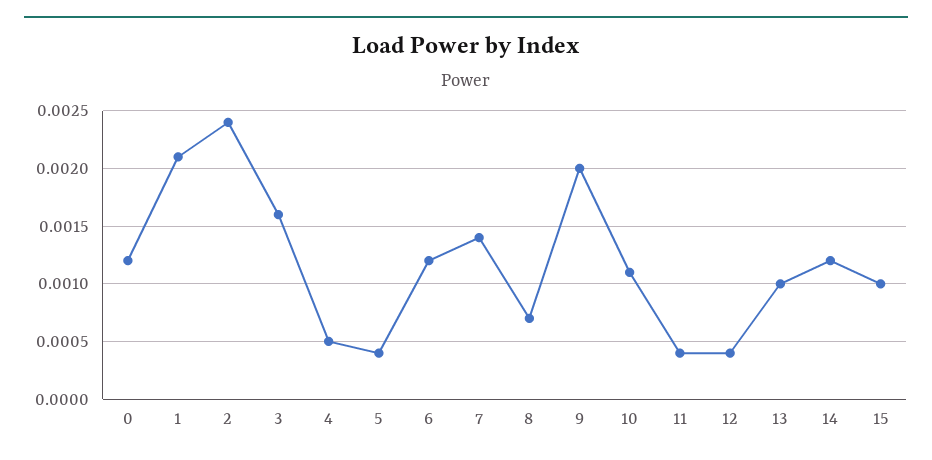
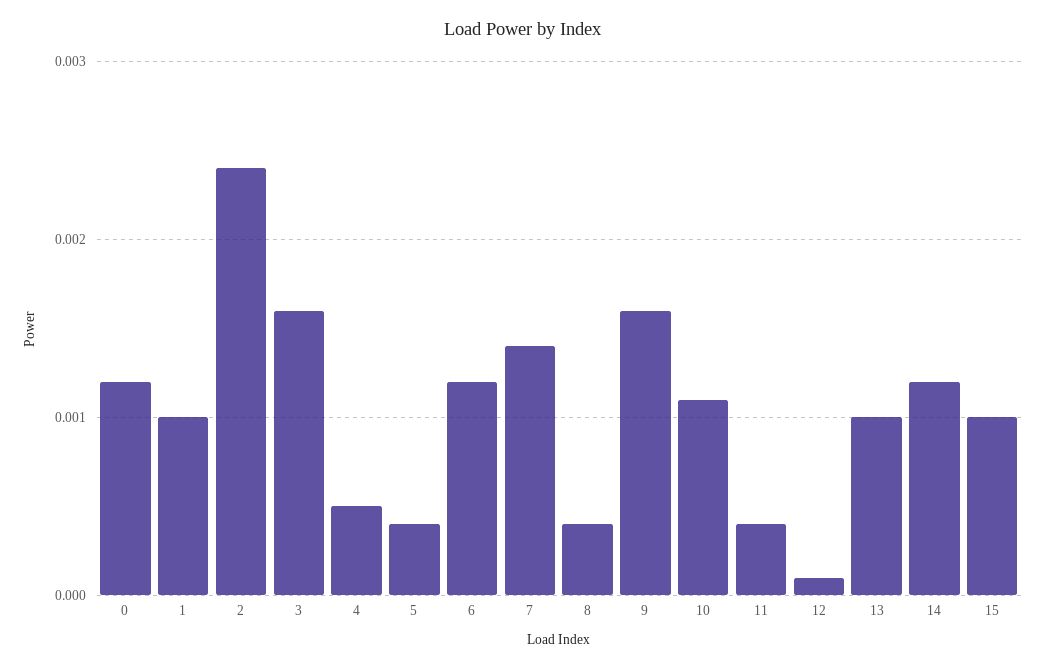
1: 0.0021 -> 0.001
8: 0.0007 -> 0.0004
9: 0.002 -> 0.0016
12: 0.0004 -> 0.0001

